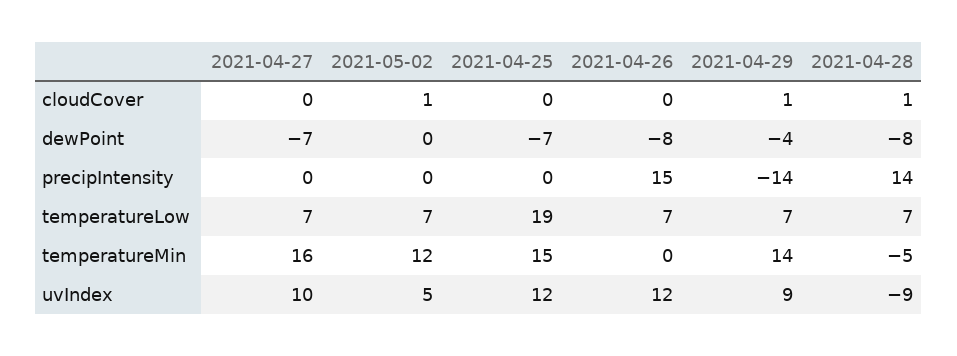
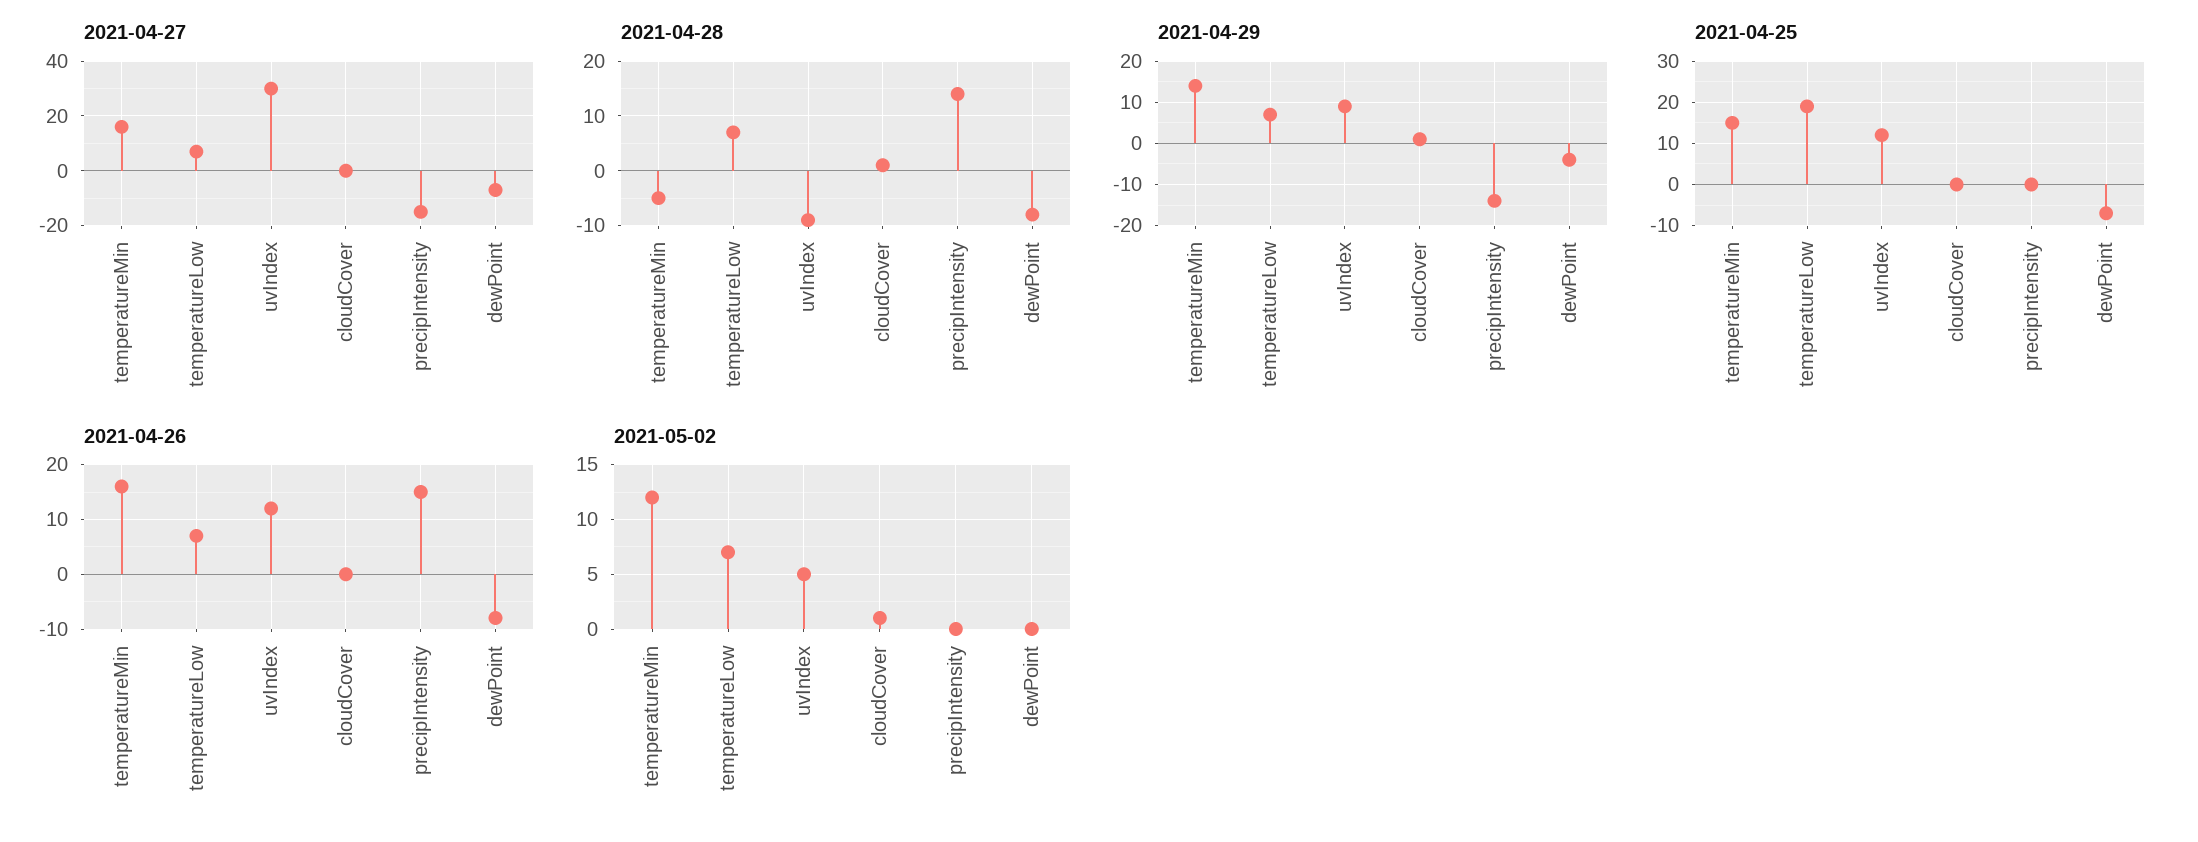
2021-04-27, precipIntensity: 0 -> -15
2021-04-26, temperatureMin: 0 -> 15
2021-04-27, uvIndex: 10 -> 30

